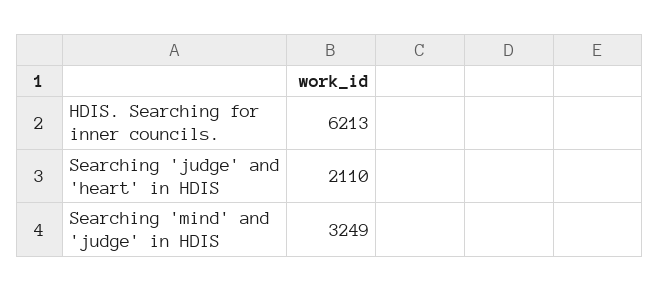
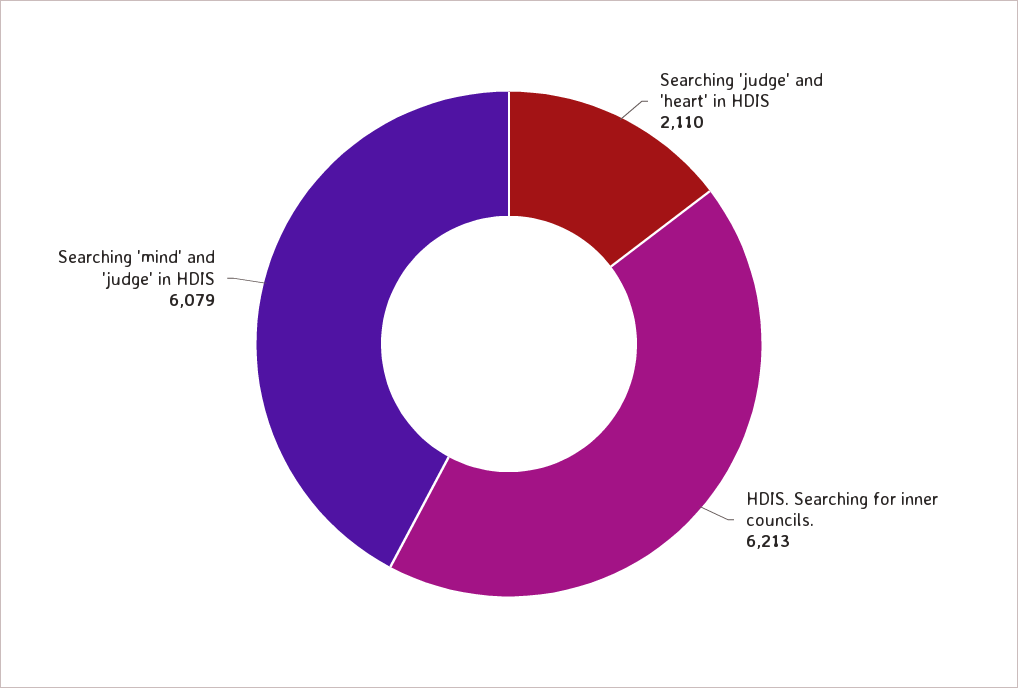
Searching 'mind' and 'judge' in HDIS: 3249 -> 6079

